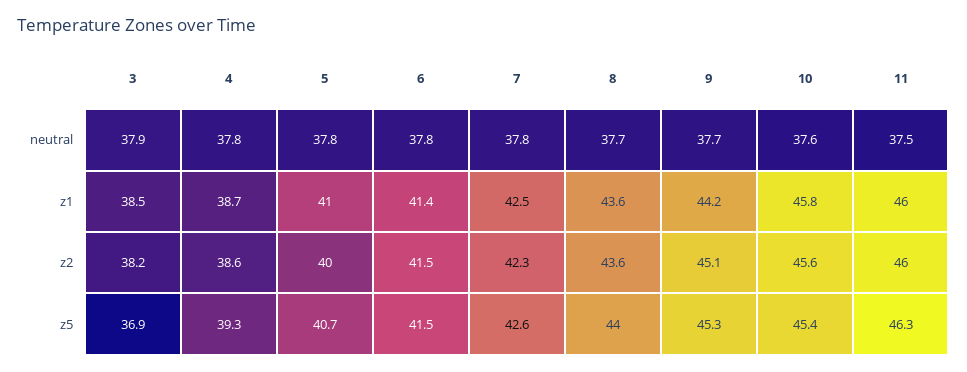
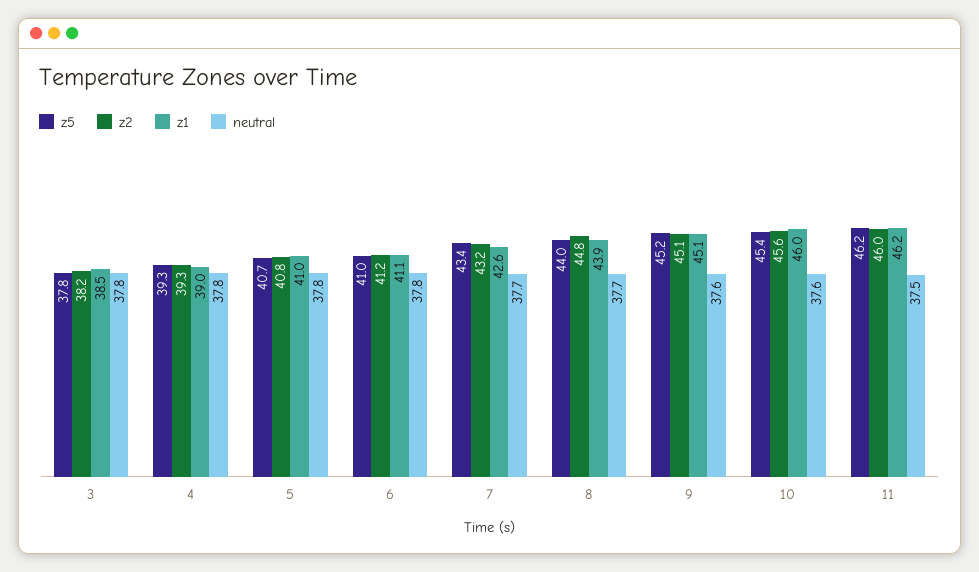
neutral, 3: 37.9 -> 37.8
neutral, 7: 37.8 -> 37.7
neutral, 9: 37.7 -> 37.6
z1, 4: 38.7 -> 39
z1, 6: 41.4 -> 41.1
z1, 7: 42.5 -> 42.6
z1, 8: 43.6 -> 43.9
z1, 9: 44.2 -> 45.1
z1, 10: 45.8 -> 46
z1, 11: 46 -> 46.2
z2, 4: 38.6 -> 39.3
z2, 5: 40 -> 40.8
z2, 6: 41.5 -> 41.2
z2, 7: 42.3 -> 43.2
z2, 8: 43.6 -> 44.8
z5, 3: 36.9 -> 37.8
z5, 6: 41.5 -> 41
z5, 7: 42.6 -> 43.4
z5, 9: 45.3 -> 45.2
z5, 11: 46.3 -> 46.2

